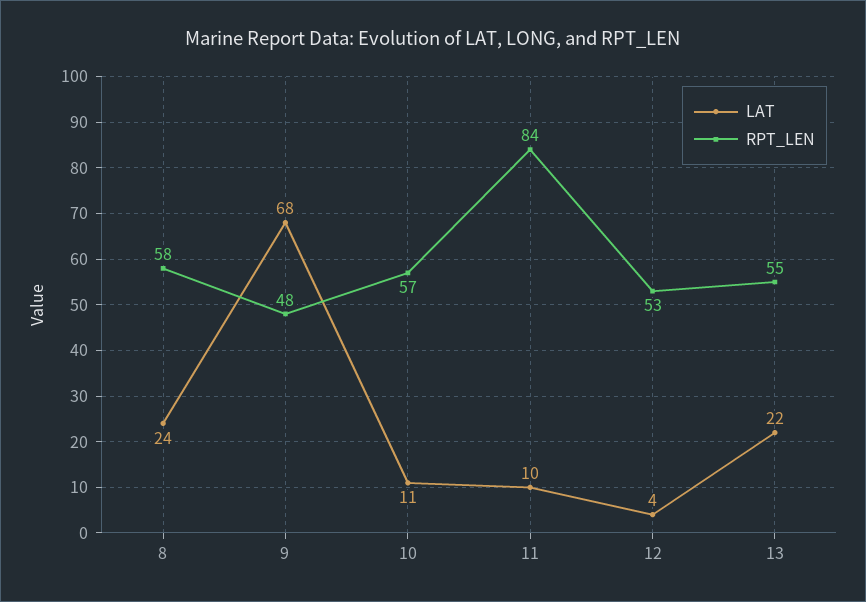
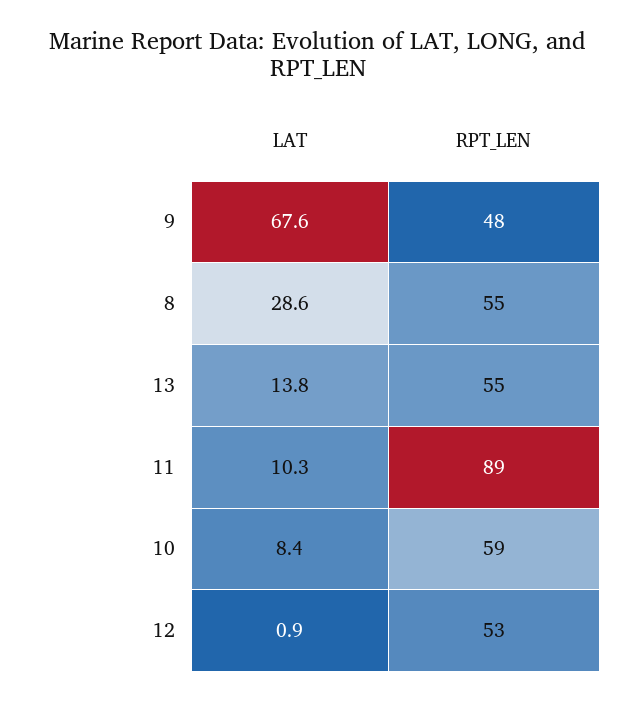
LAT, 8: 24 -> 28.6
RPT_LEN, 8: 58 -> 55
LAT, 10: 11 -> 8.4
RPT_LEN, 10: 57 -> 59
RPT_LEN, 11: 84 -> 89
LAT, 12: 4 -> 0.9
LAT, 13: 22 -> 13.8

